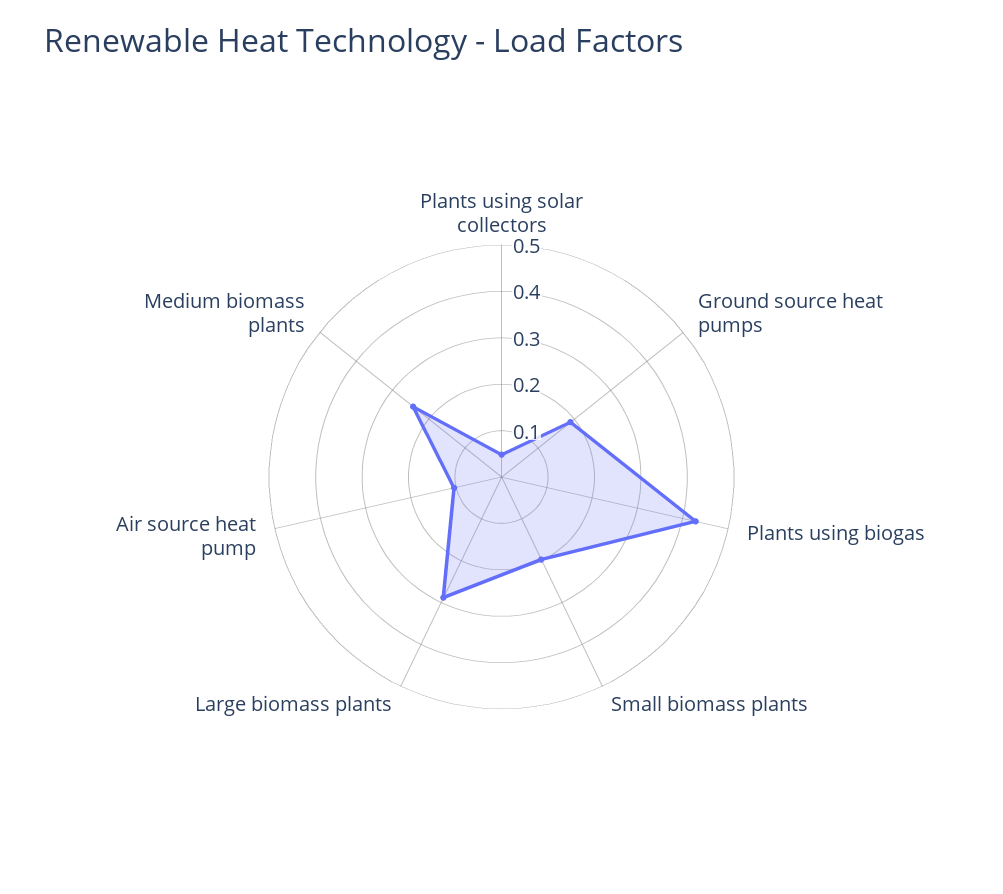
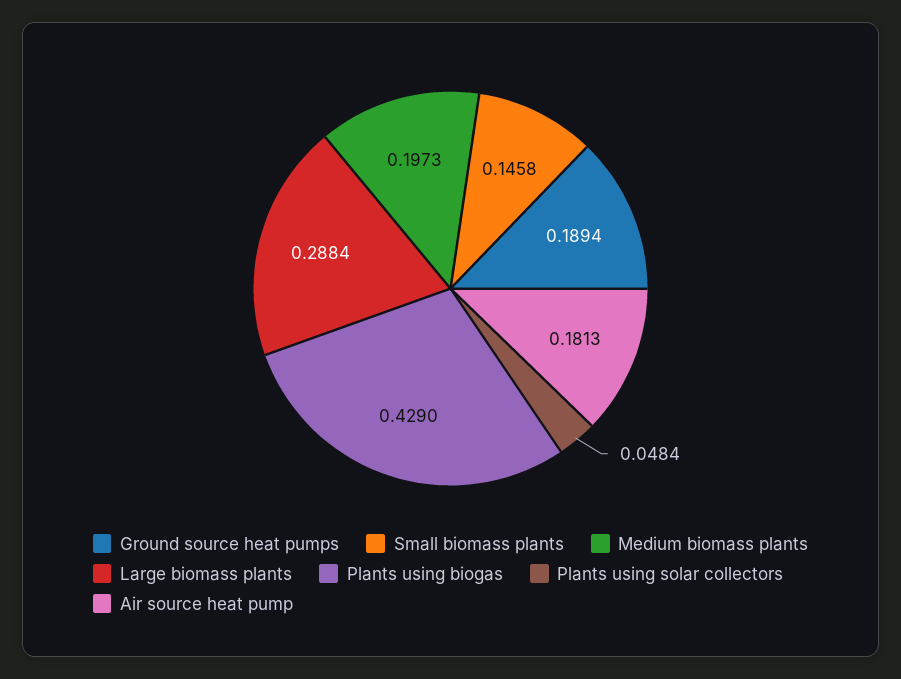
Small biomass plants: 0.2 -> 0.1458
Air source heat pump: 0.1 -> 0.1813
Medium biomass plants: 0.24 -> 0.1973

